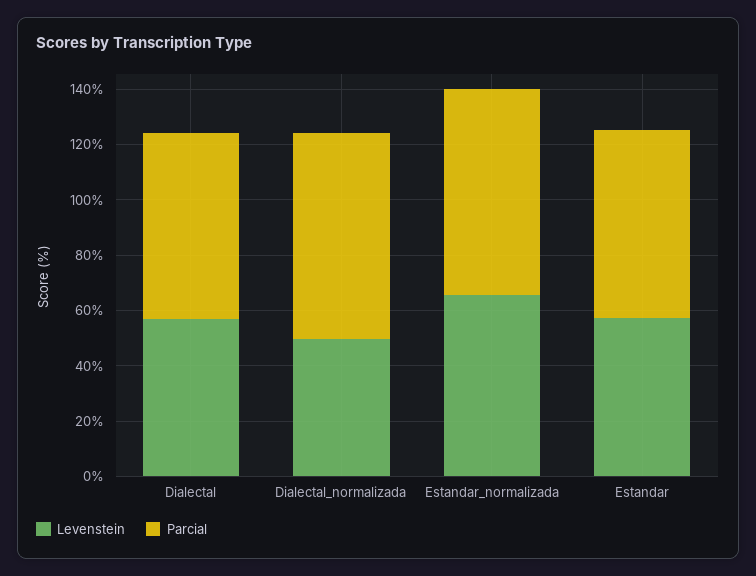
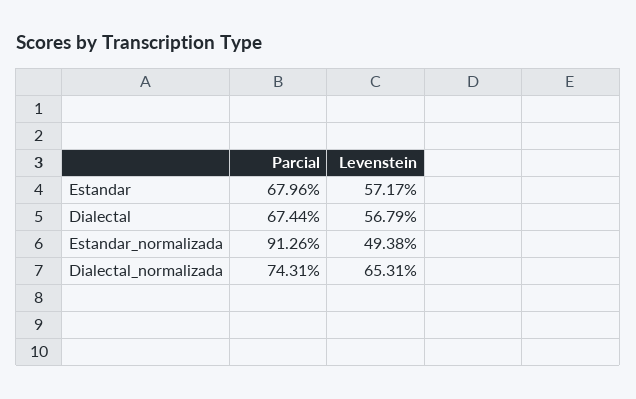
Levenstein, Dialectal_normalizada: 50 -> 65.31
Levenstein, Estandar_normalizada: 65 -> 49.38
Parcial, Estandar_normalizada: 75 -> 91.26

